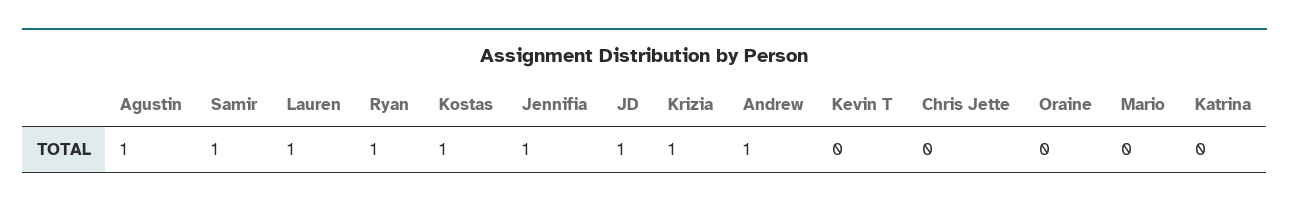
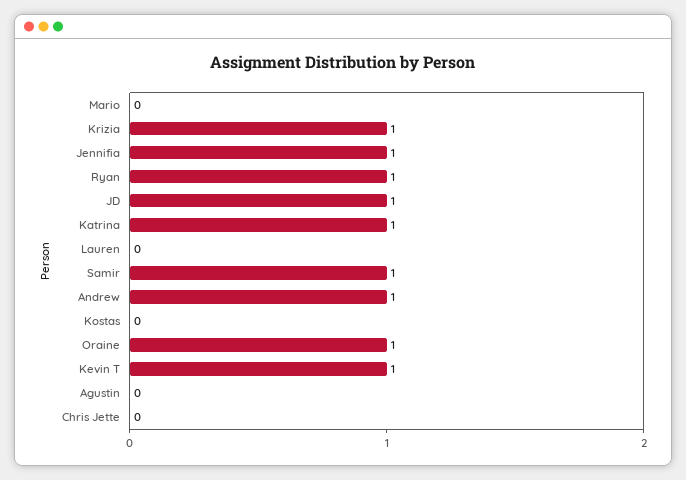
Agustin: 1 -> 0
Lauren: 1 -> 0
Kostas: 1 -> 0
Kevin T: 0 -> 1
Oraine: 0 -> 1
Katrina: 0 -> 1

